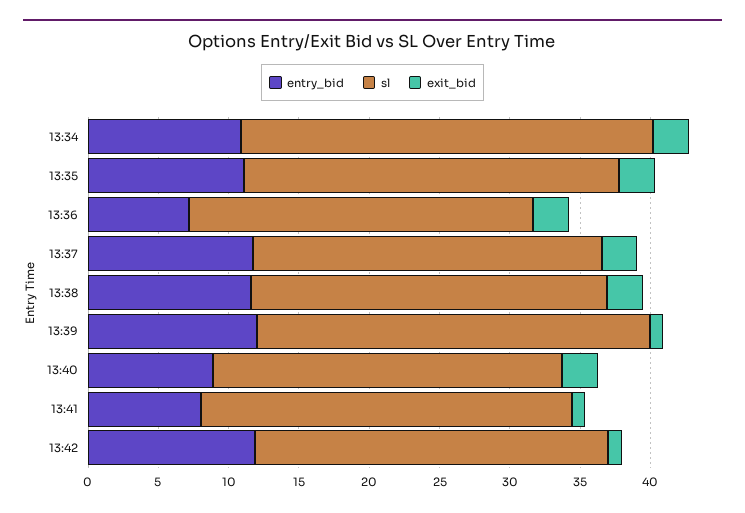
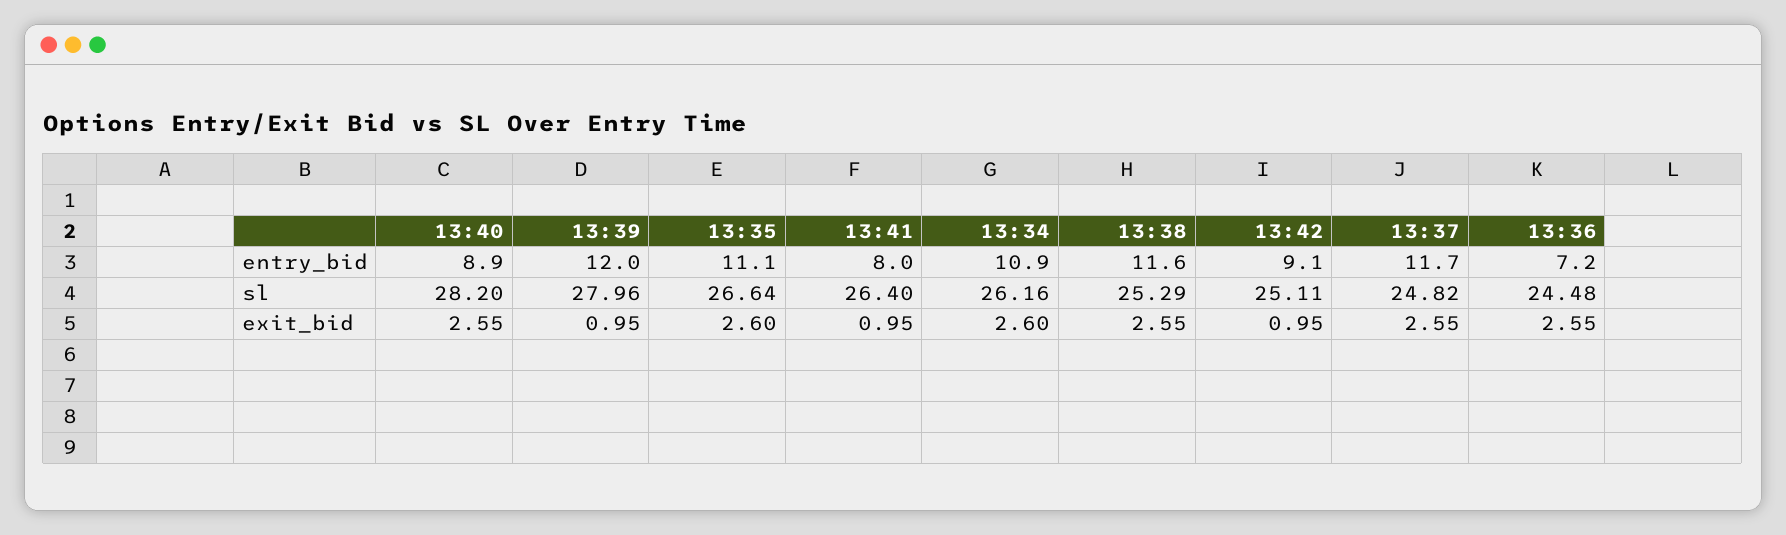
sl, 13:34: 29 -> 26.16
sl, 13:40: 25 -> 28.2
entry_bid, 13:42: 12 -> 9.1

